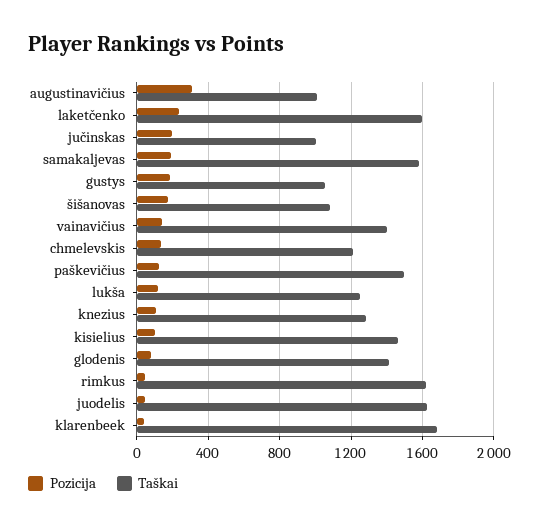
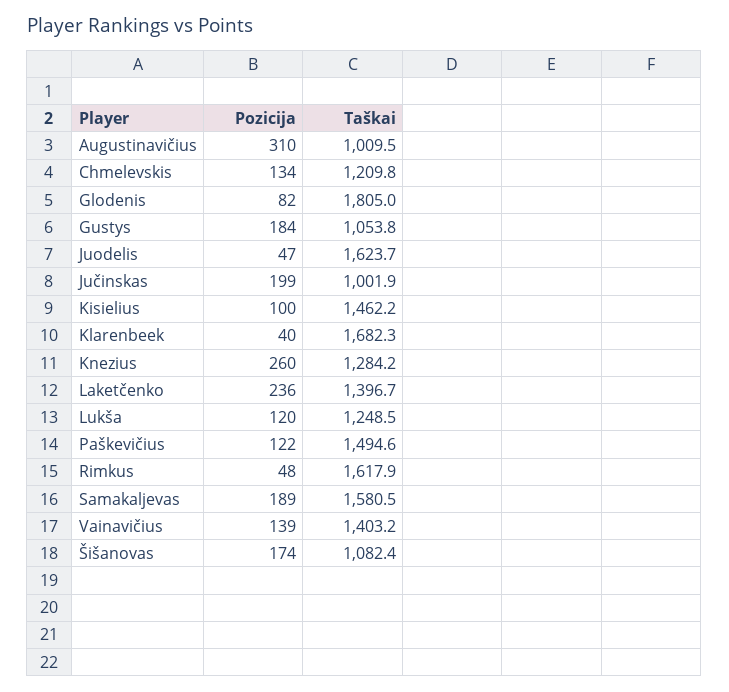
Taškai, laketčenko: 1600 -> 1396.7
Pozicija, knezius: 100 -> 260
Taškai, glodenis: 1400 -> 1805

